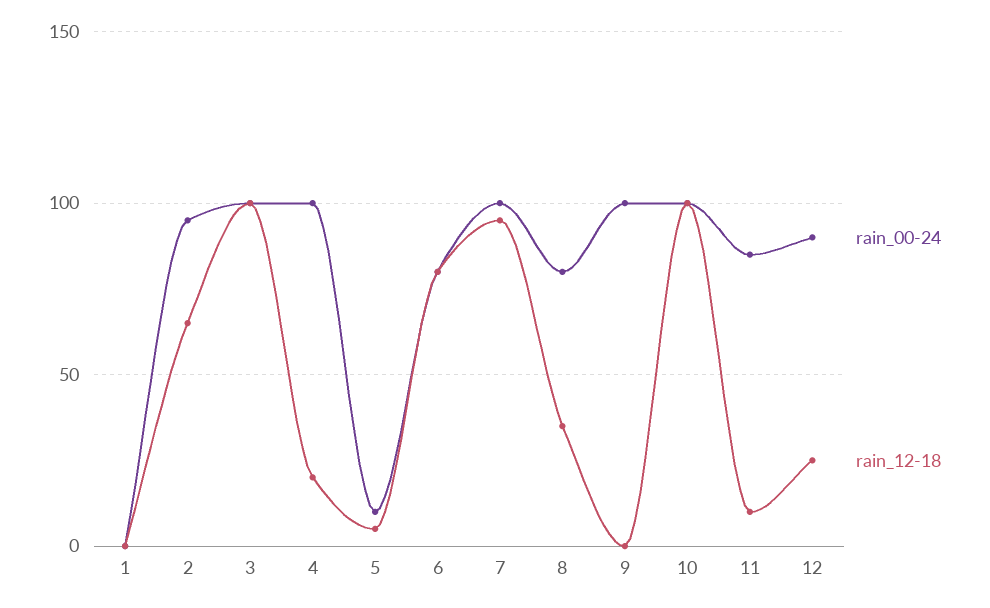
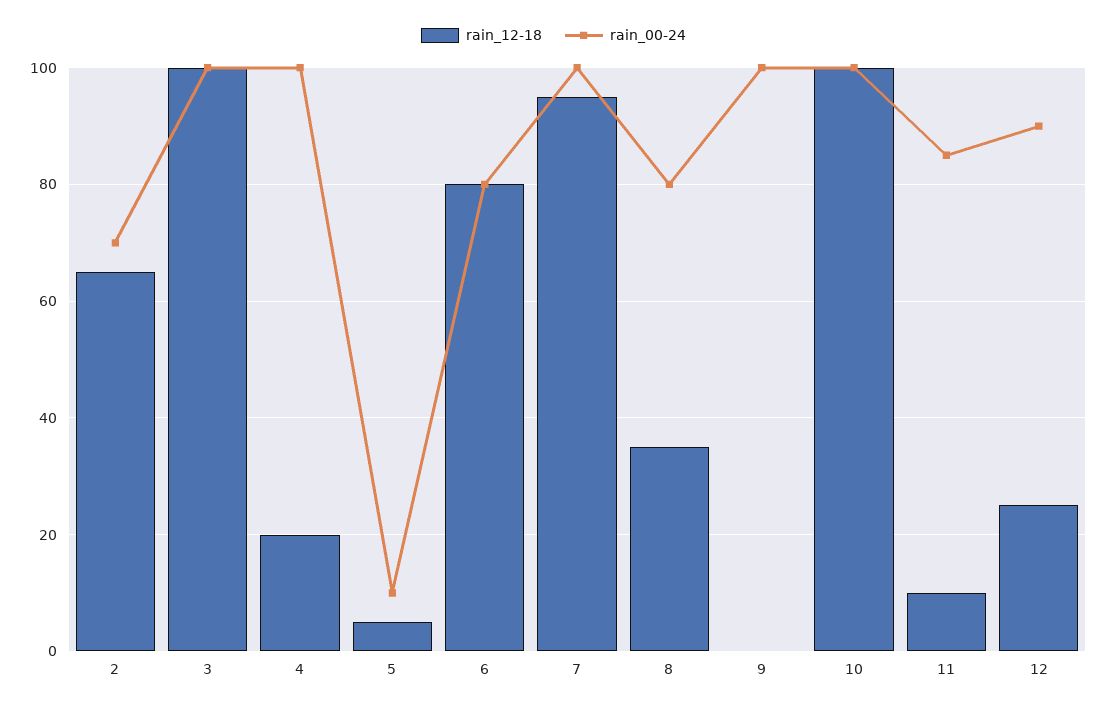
rain_00-24, 1: 0 -> none
rain_12-18, 1: 0 -> none
rain_00-24, 2: 95 -> 70

